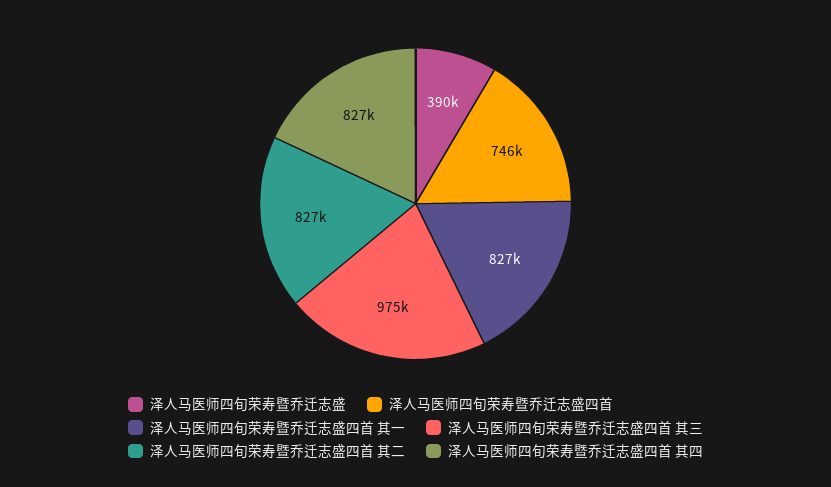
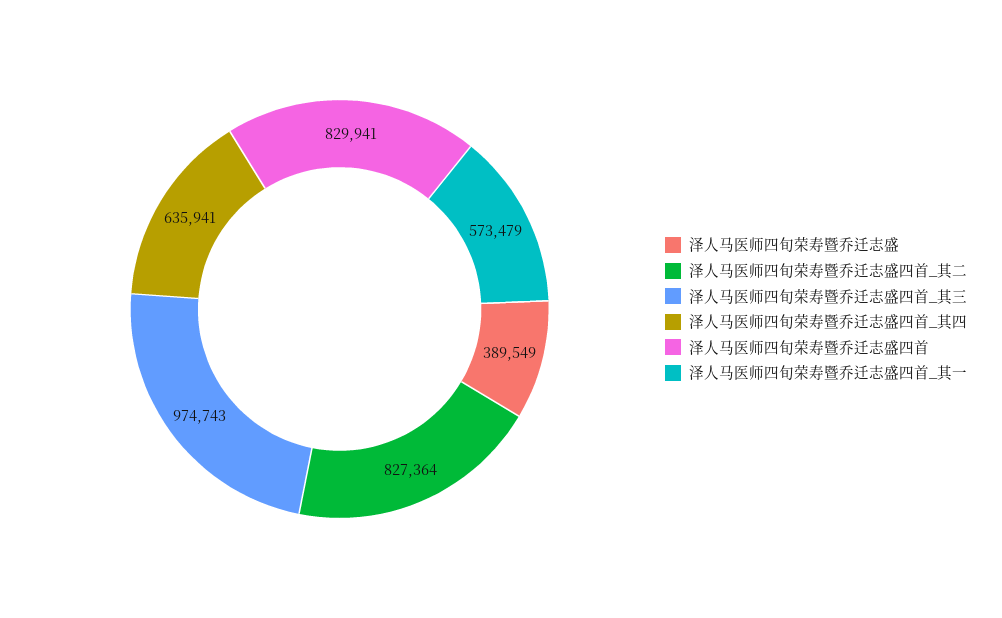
泽人马医师四旬荣寿暨乔迁志盛四首: 746000 -> 829941
泽人马医师四旬荣寿暨乔迁志盛四首 其一: 827000 -> 573479
泽人马医师四旬荣寿暨乔迁志盛四首 其四: 827000 -> 635941

